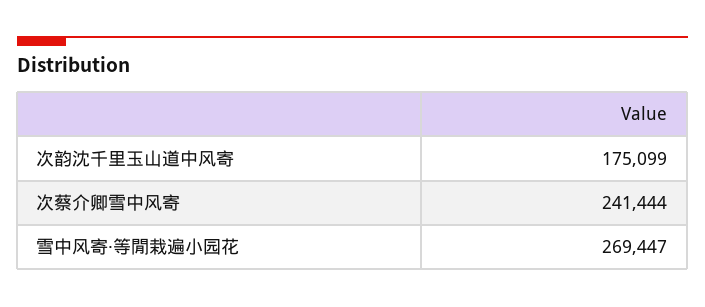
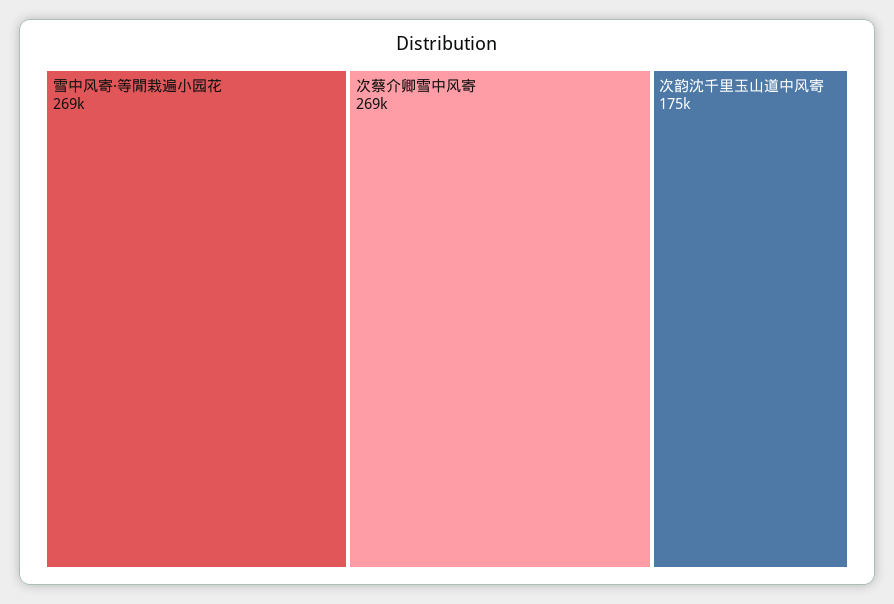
次蔡介卿雪中风寄: 241444 -> 269000

